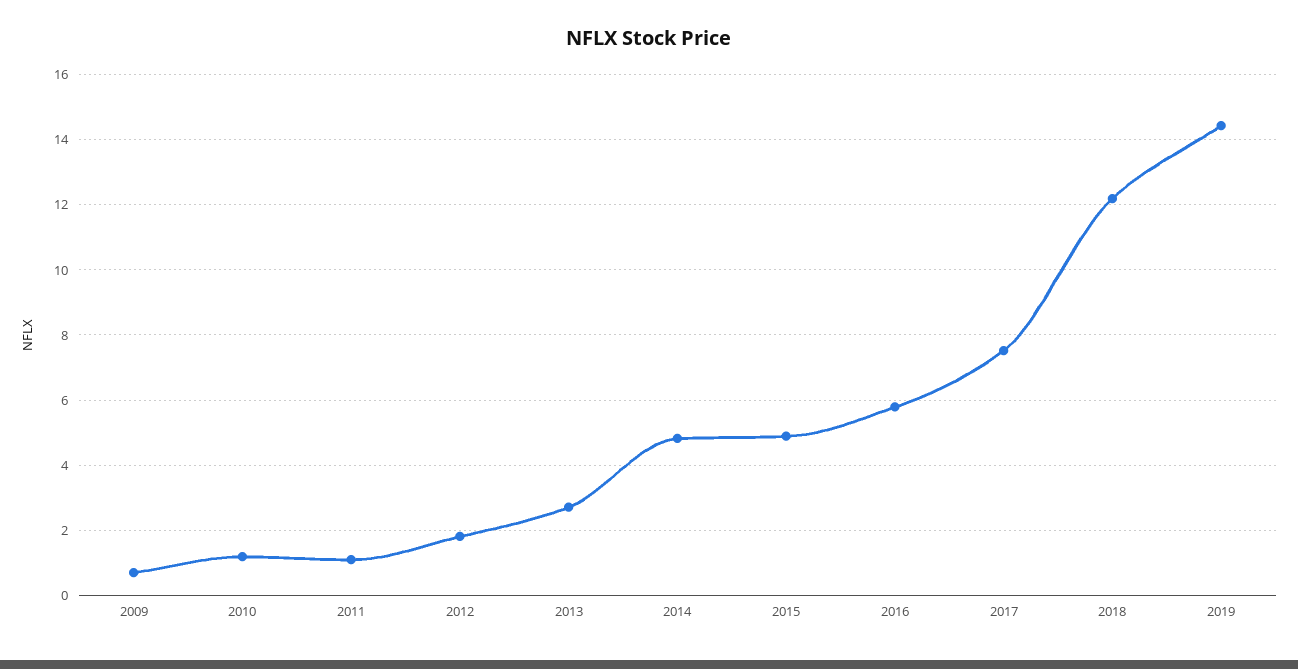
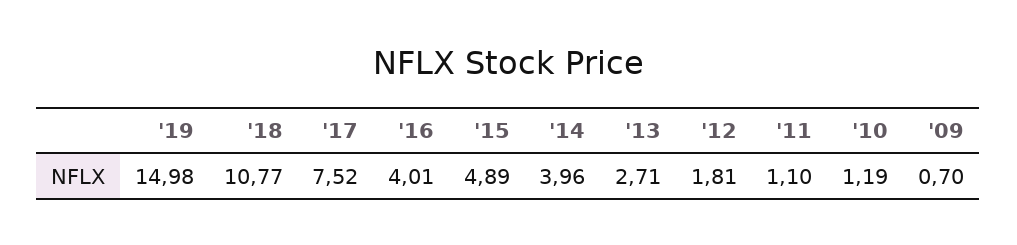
2014: 4.8 -> 3.96
2016: 5.8 -> 4.01
2018: 12.2 -> 10.77
2019: 14.4 -> 14.98

